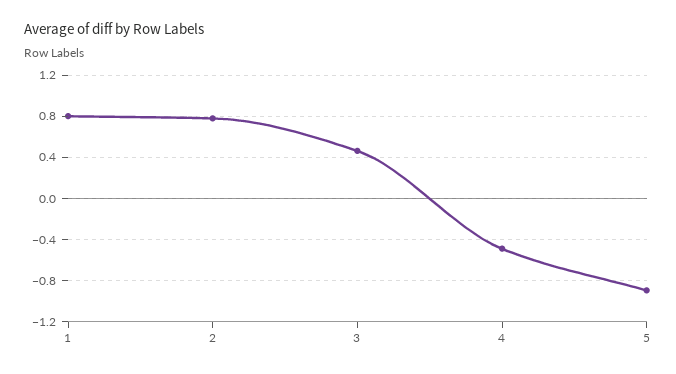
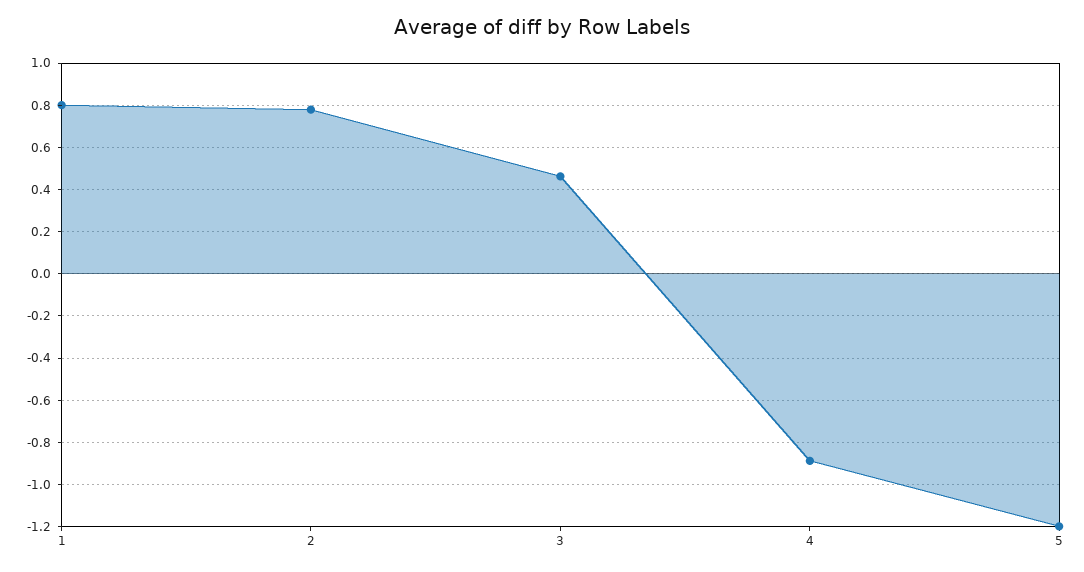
4: -0.5 -> -0.9
5: -0.9 -> -1.2

